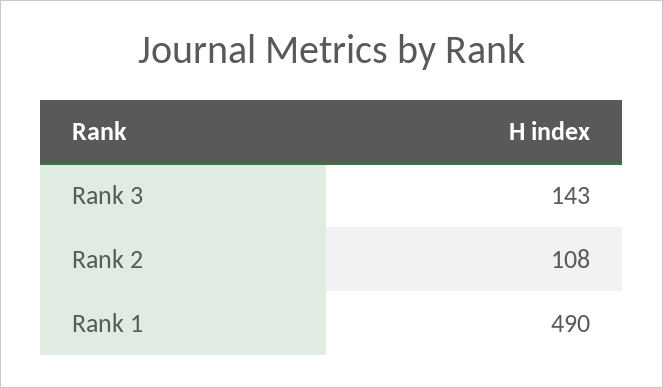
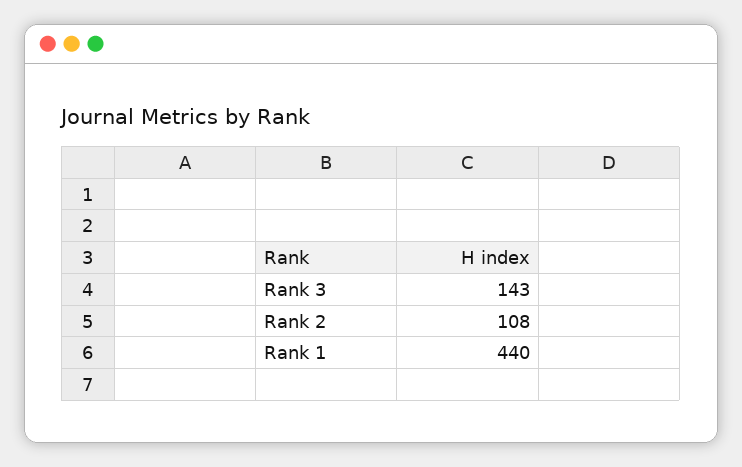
Rank 1: 490 -> 440

